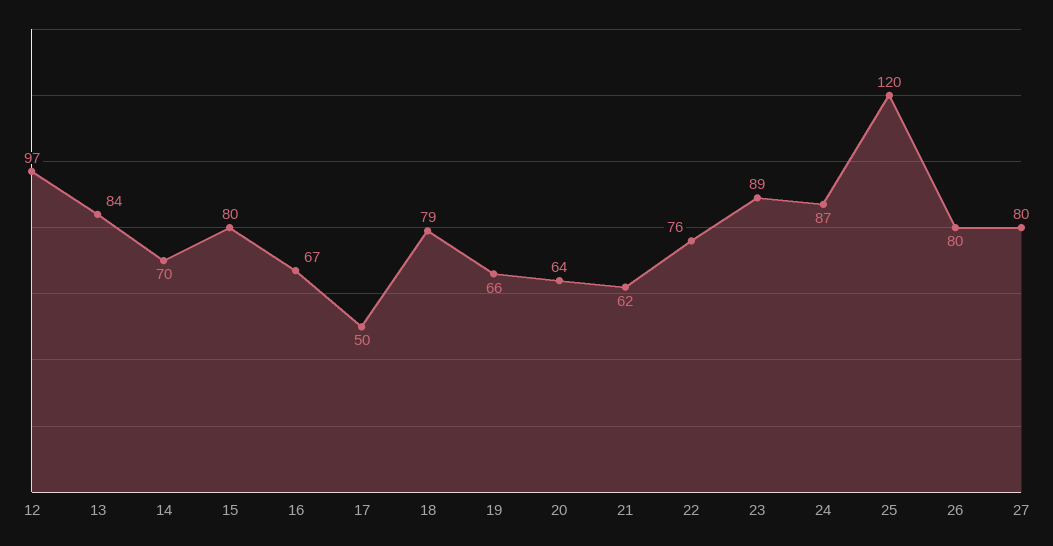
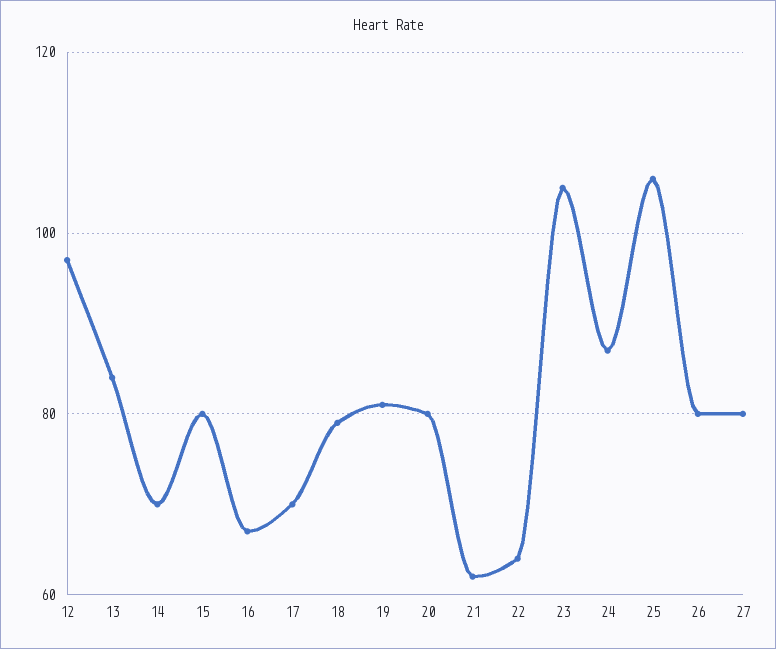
17: 50 -> 70
19: 66 -> 80
20: 64 -> 80
22: 76 -> 65
23: 89 -> 105
25: 120 -> 105

